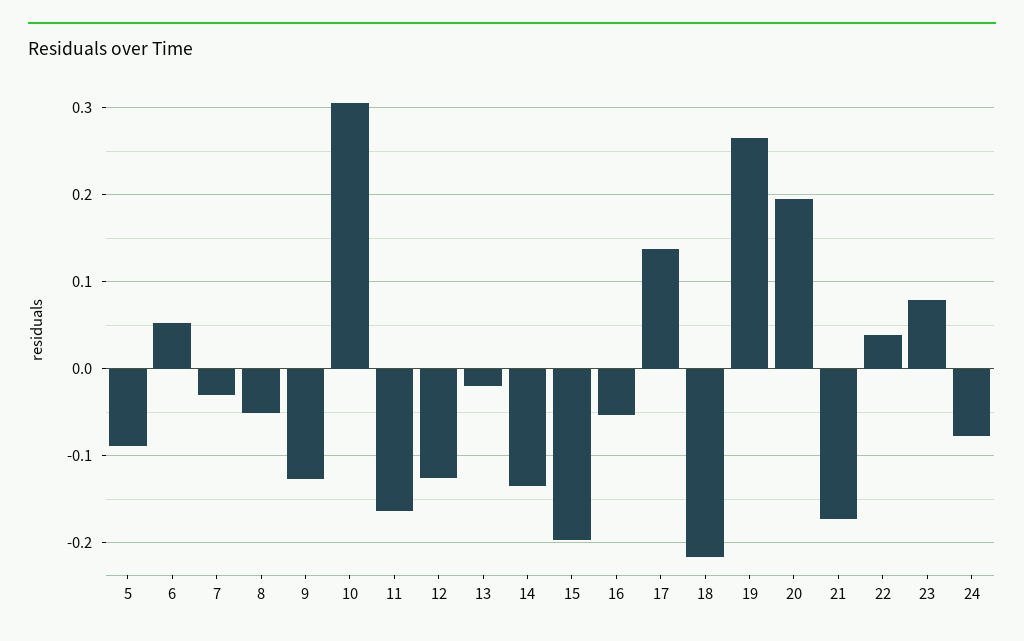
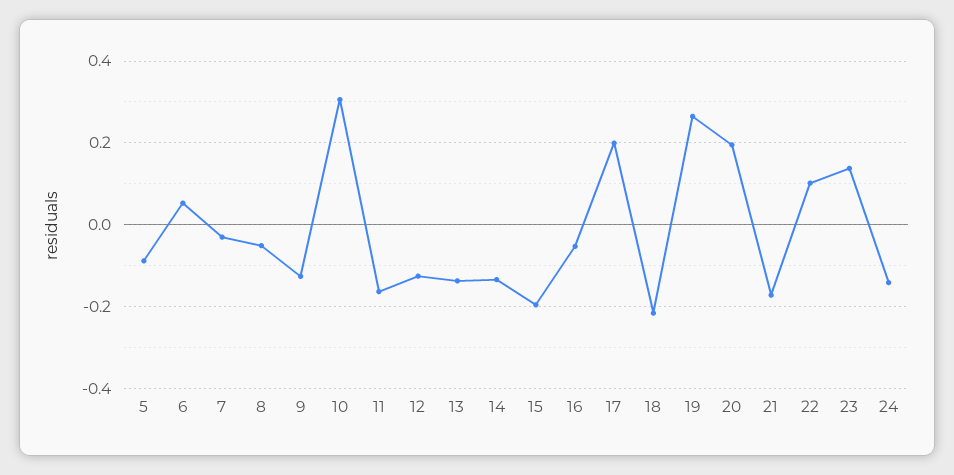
13: -0.02 -> -0.14
17: 0.14 -> 0.2
22: 0.04 -> 0.1
23: 0.08 -> 0.14
24: -0.08 -> -0.14

